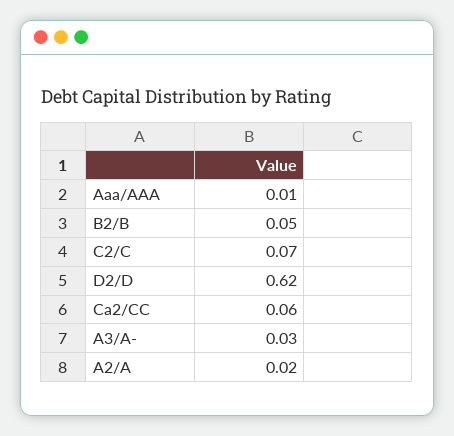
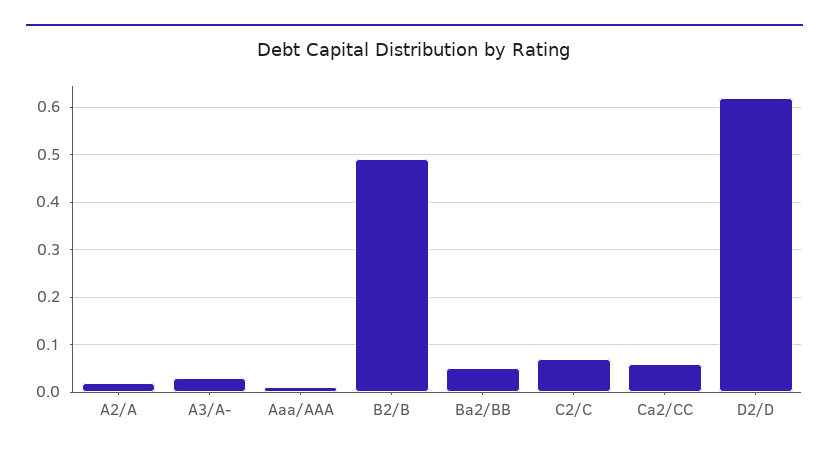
B2/B: 0.05 -> 0.5
Ba2/BB: none -> 0.05

